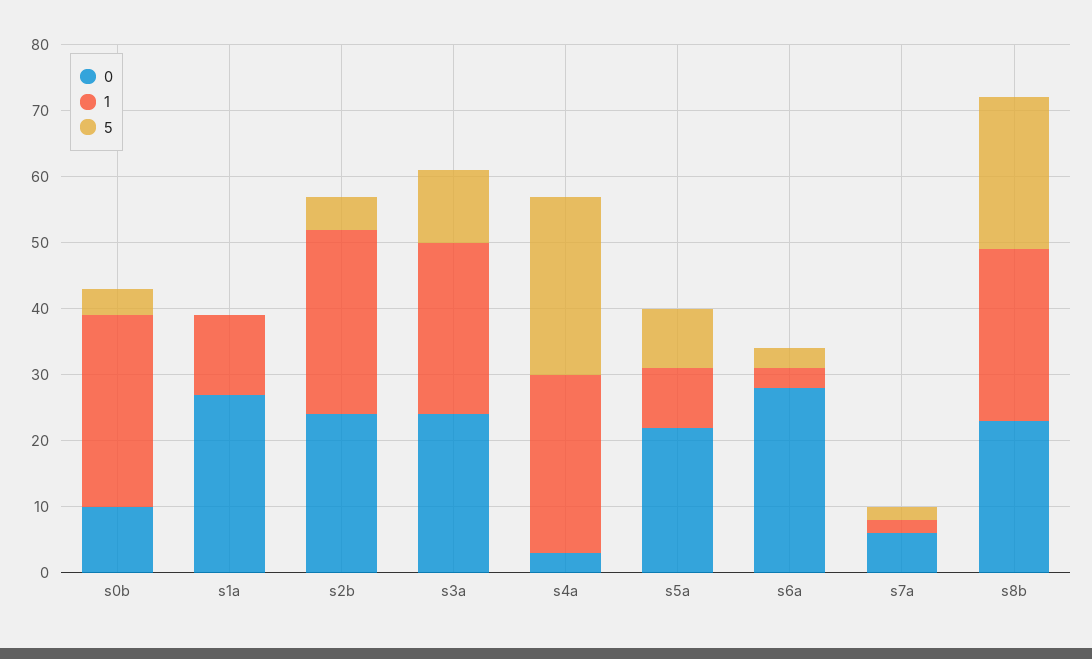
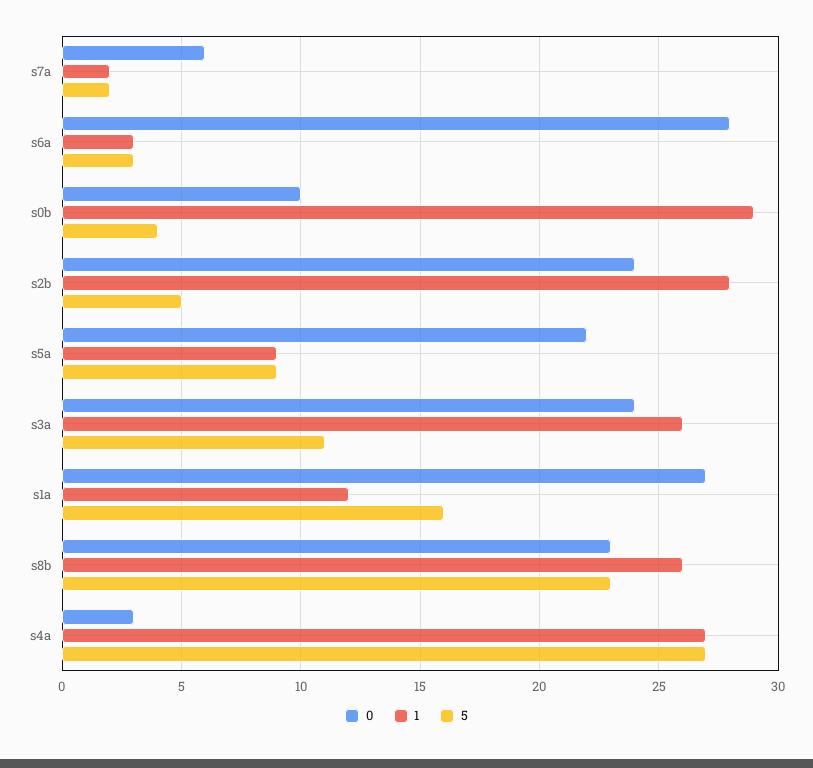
5, s1a: 0 -> 16

